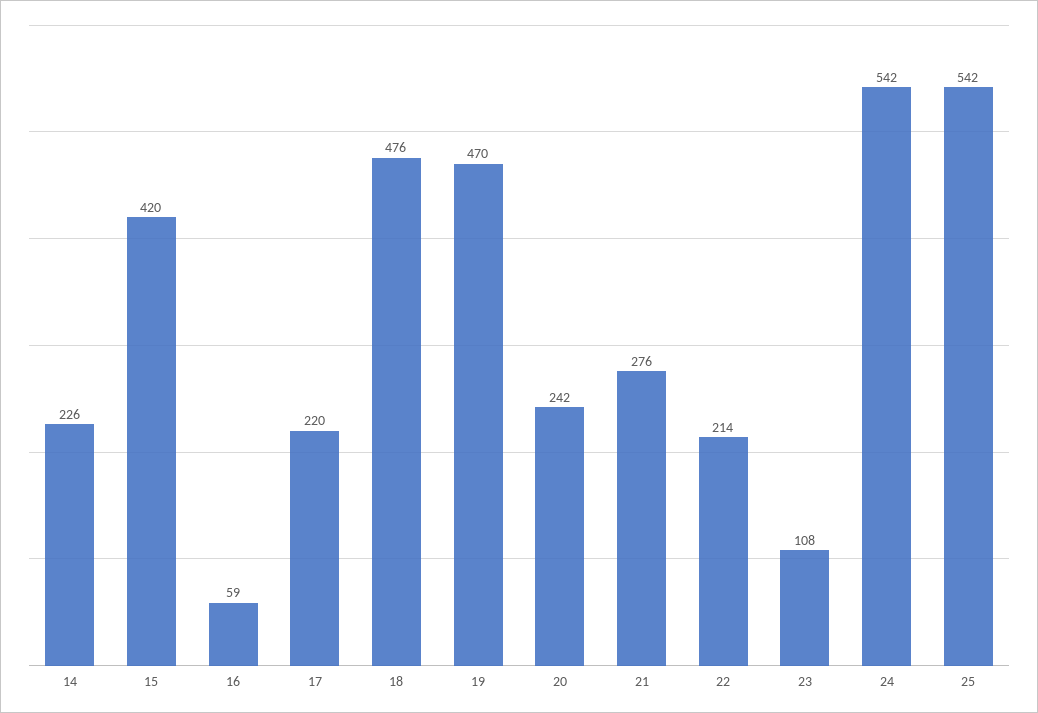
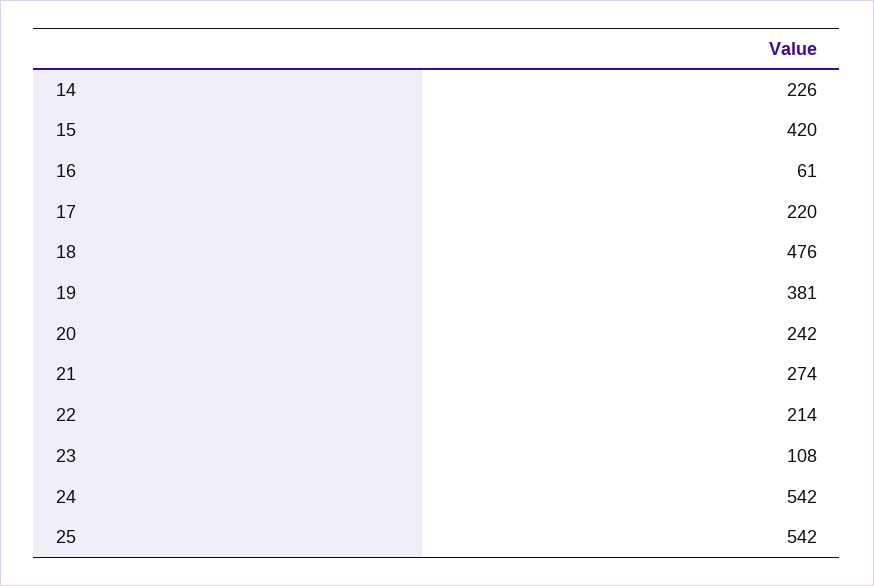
16: 59 -> 61
19: 470 -> 381
21: 276 -> 274

